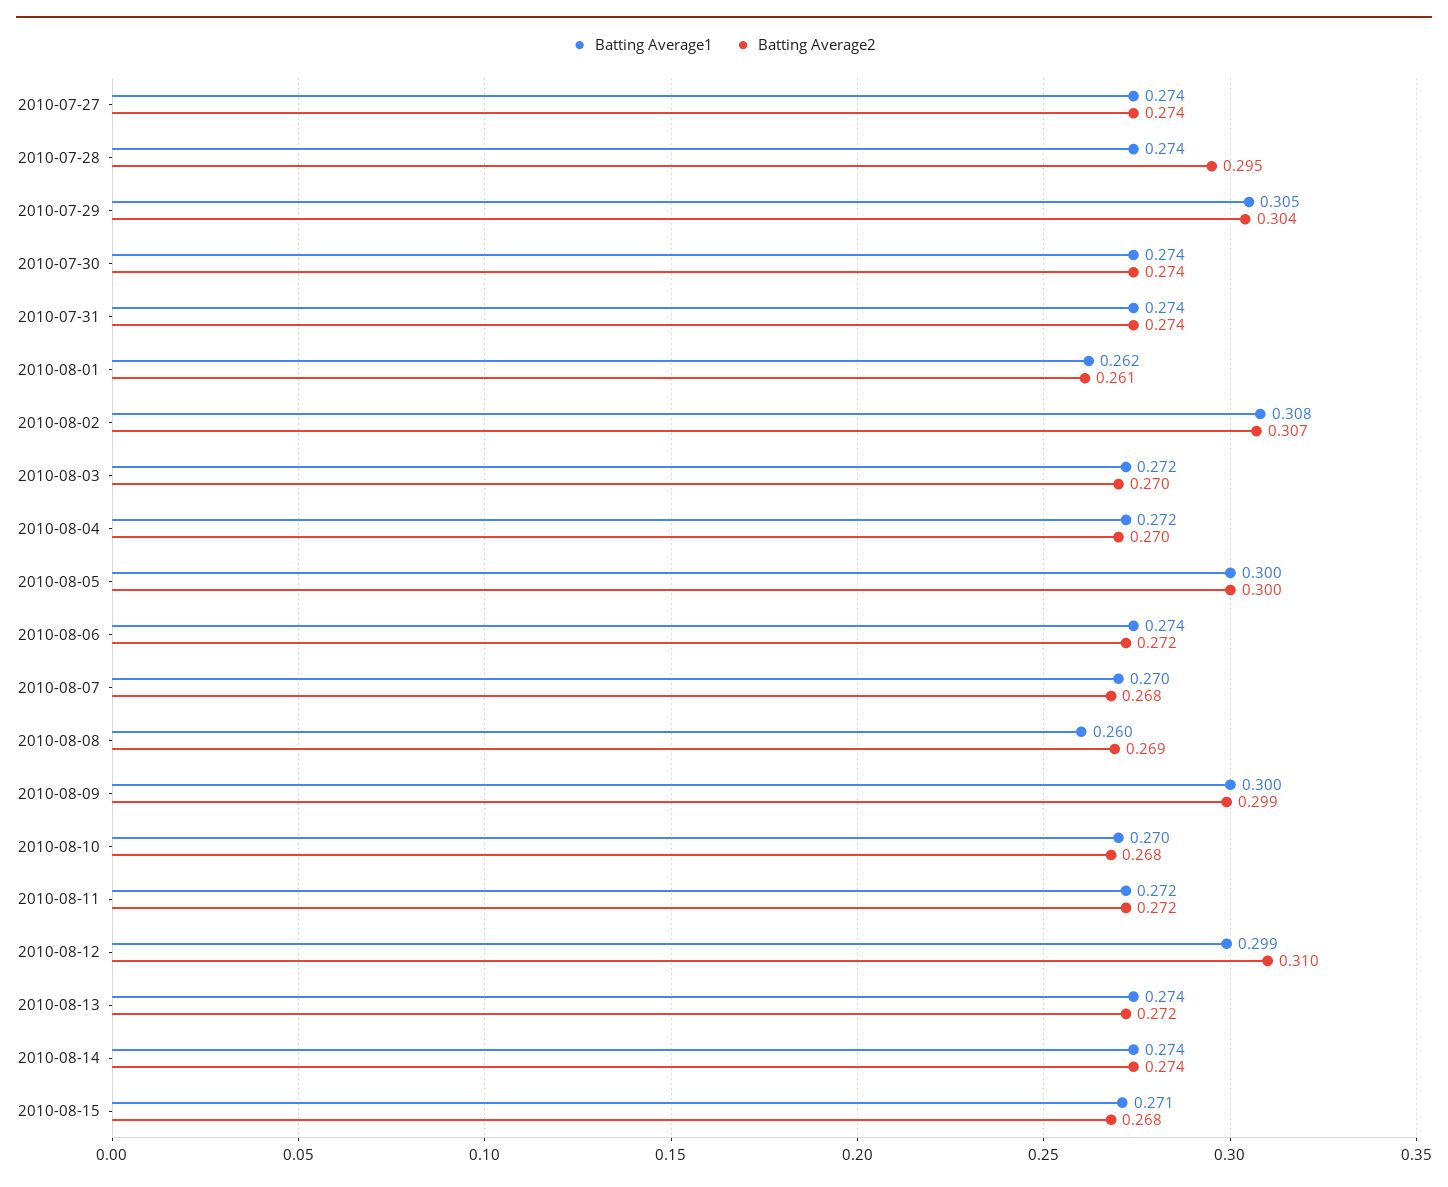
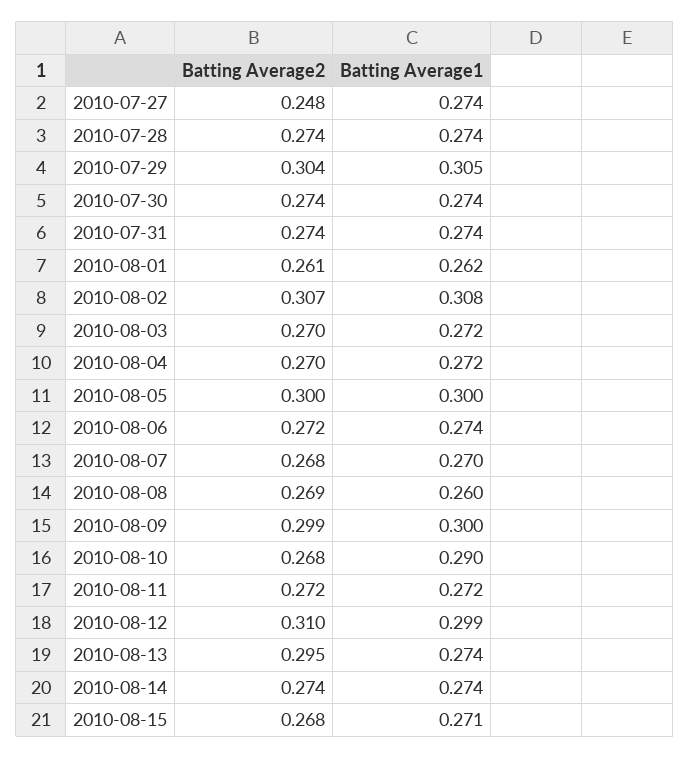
Batting Average2, 2010-07-27: 0.274 -> 0.248
Batting Average2, 2010-07-28: 0.295 -> 0.274
Batting Average1, 2010-08-10: 0.27 -> 0.29
Batting Average2, 2010-08-13: 0.272 -> 0.295

